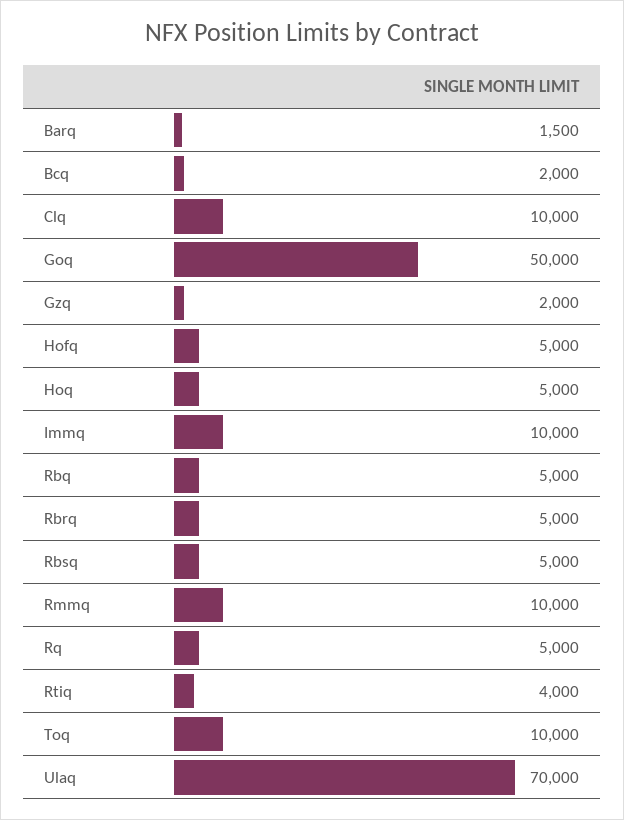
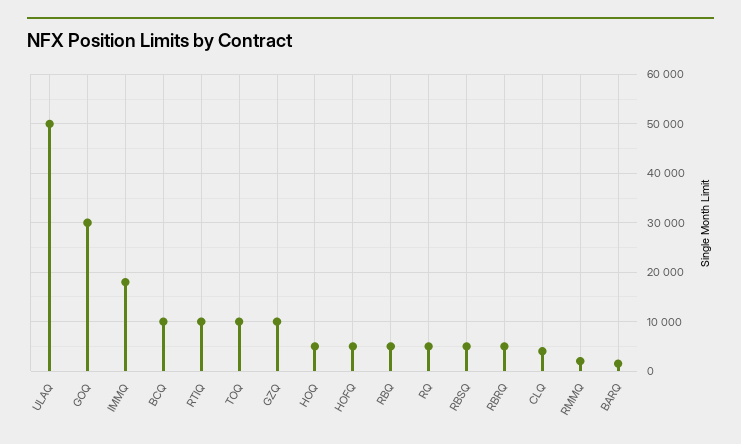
Bcq: 2000 -> 10000
Clq: 10000 -> 4000
Goq: 50000 -> 30000
Gzq: 2000 -> 10000
Immq: 10000 -> 18000
Rmmq: 10000 -> 2000
Rtiq: 4000 -> 10000
Ulaq: 70000 -> 50000

